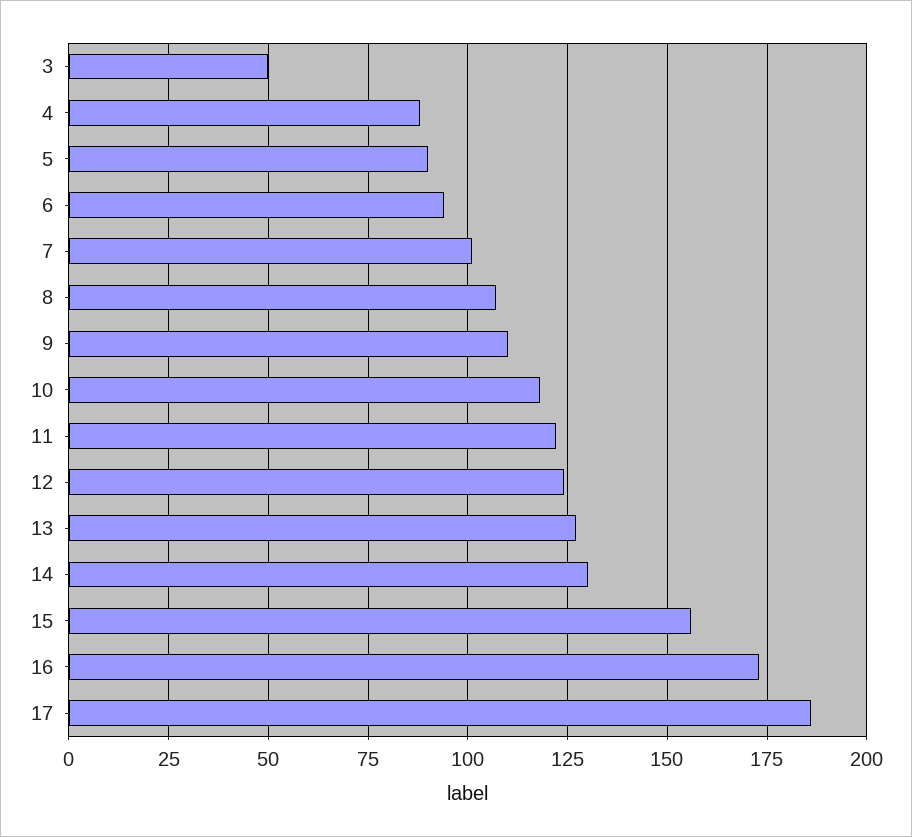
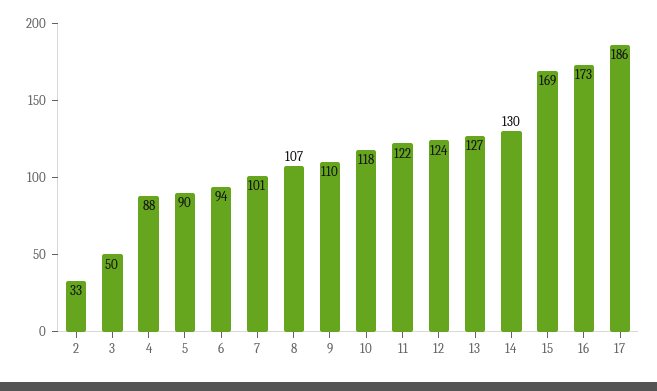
15: 155 -> 169
2: none -> 33

